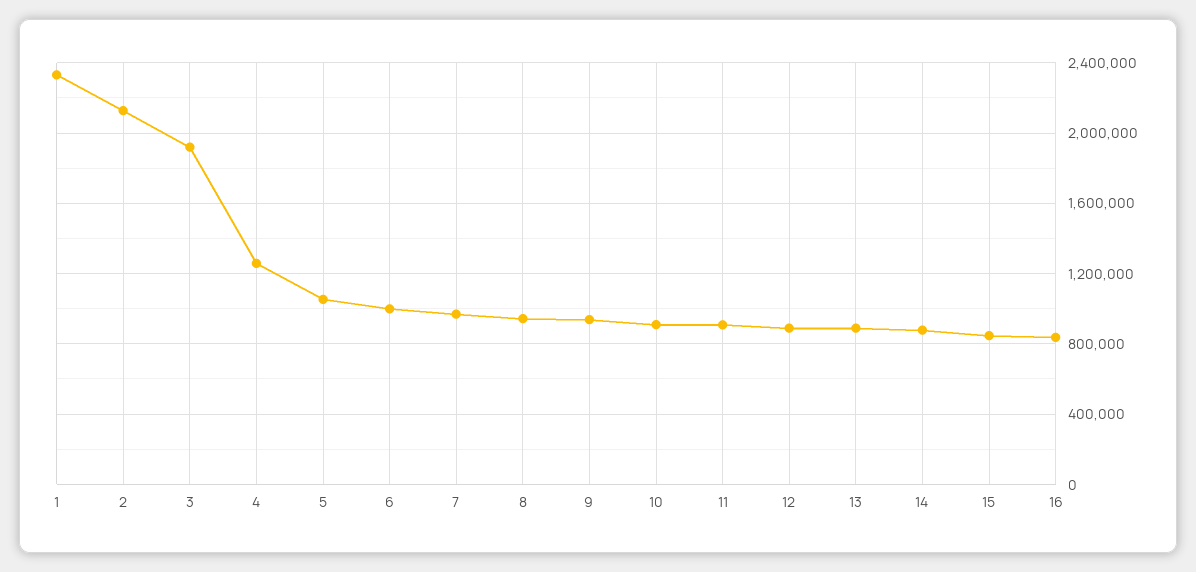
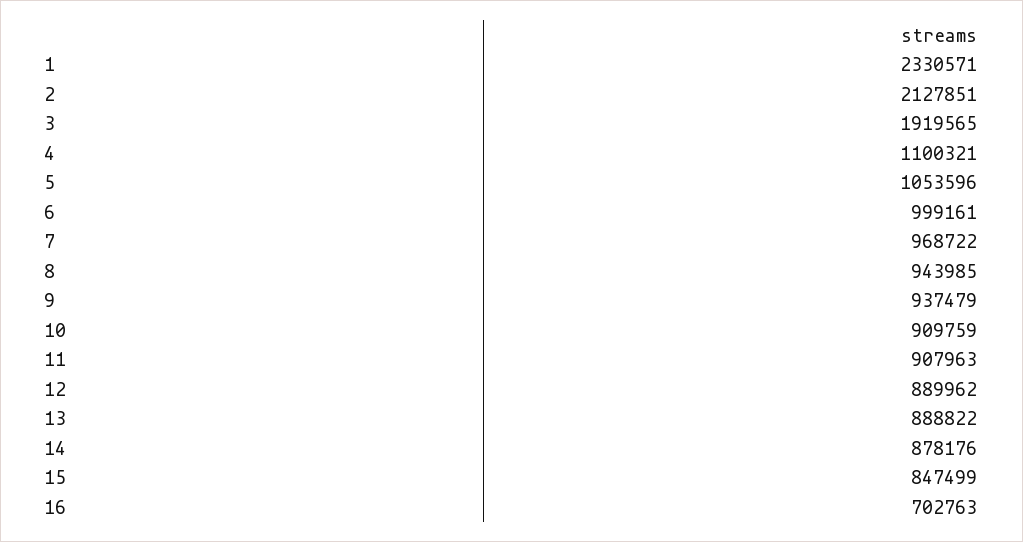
4: 1250000 -> 1100321
16: 850000 -> 702763

